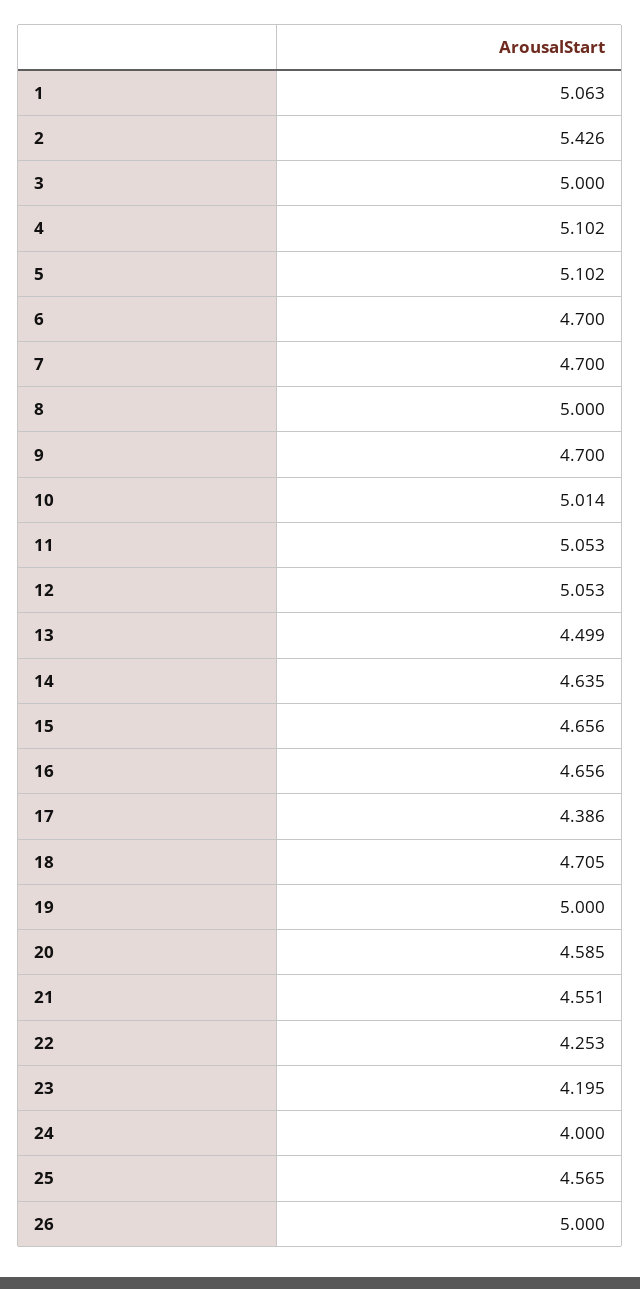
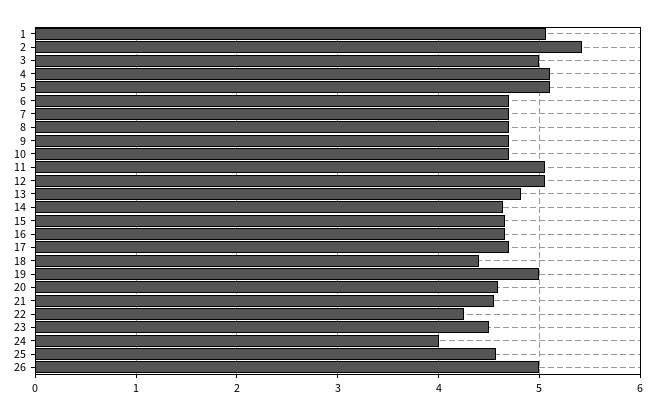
8: 5 -> 4.7
10: 5.014 -> 4.7
13: 4.499 -> 4.8
17: 4.386 -> 4.7
18: 4.705 -> 4.4
23: 4.195 -> 4.5

